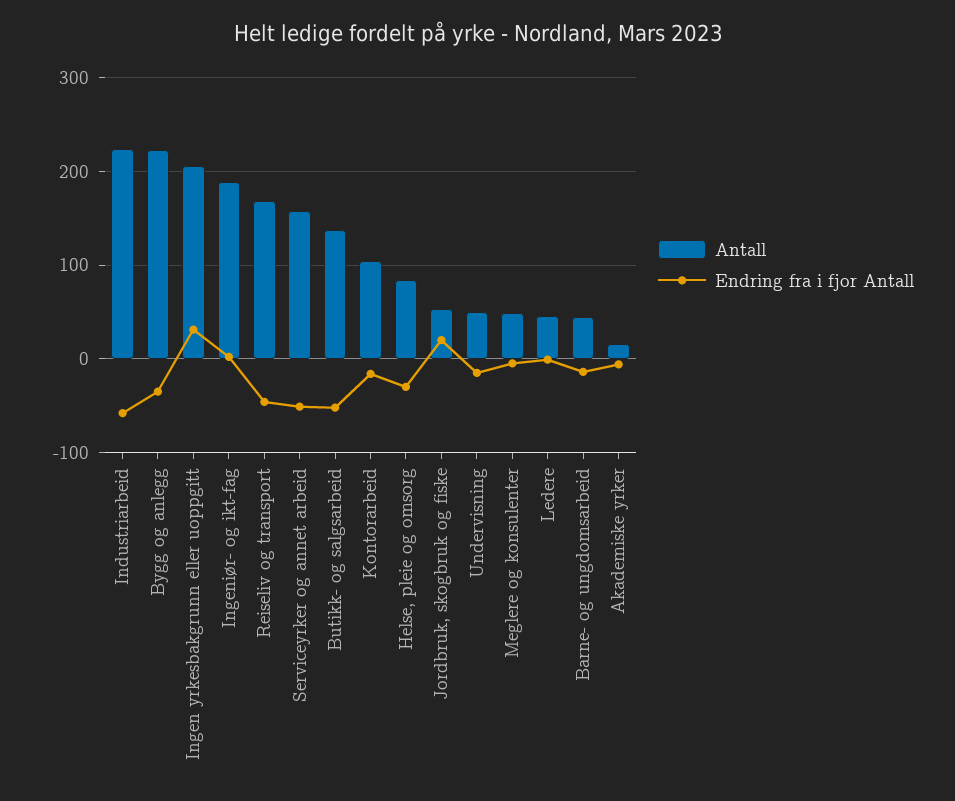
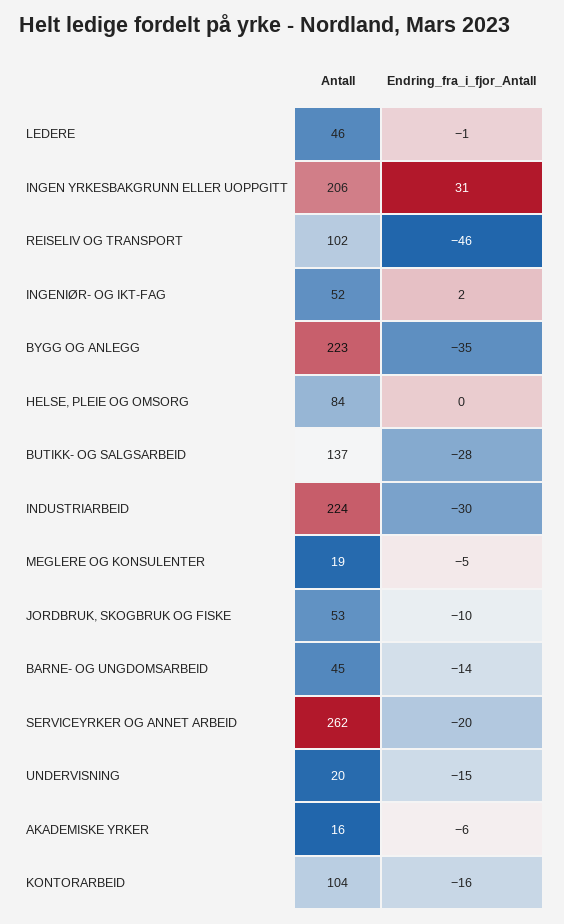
Endring fra i fjor Antall, Industriarbeid: -60 -> -30
Antall, Ingeniør- og ikt-fag: 190 -> 52
Antall, Reiseliv og transport: 170 -> 102
Antall, Serviceyrker og annet arbeid: 160 -> 262
Endring fra i fjor Antall, Serviceyrker og annet arbeid: -50 -> -20
Endring fra i fjor Antall, Butikk- og salgsarbeid: -50 -> -28
Endring fra i fjor Antall, Helse, pleie og omsorg: -30 -> 0
Endring fra i fjor Antall, Jordbruk, skogbruk og fiske: 20 -> -10
Antall, Undervisning: 50 -> 20
Antall, Meglere og konsulenter: 50 -> 19

